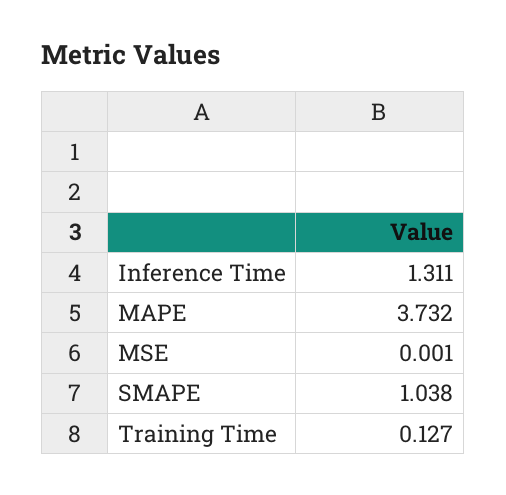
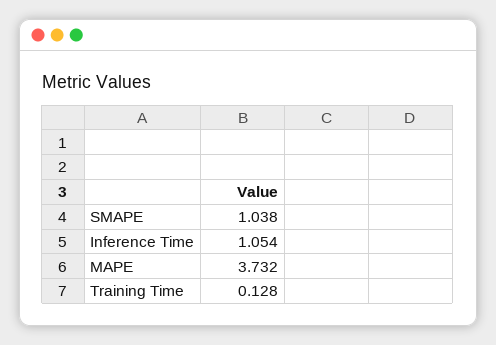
Inference Time: 1.311 -> 1.054
MSE: 0.001 -> none
Training Time: 0.127 -> 0.128

